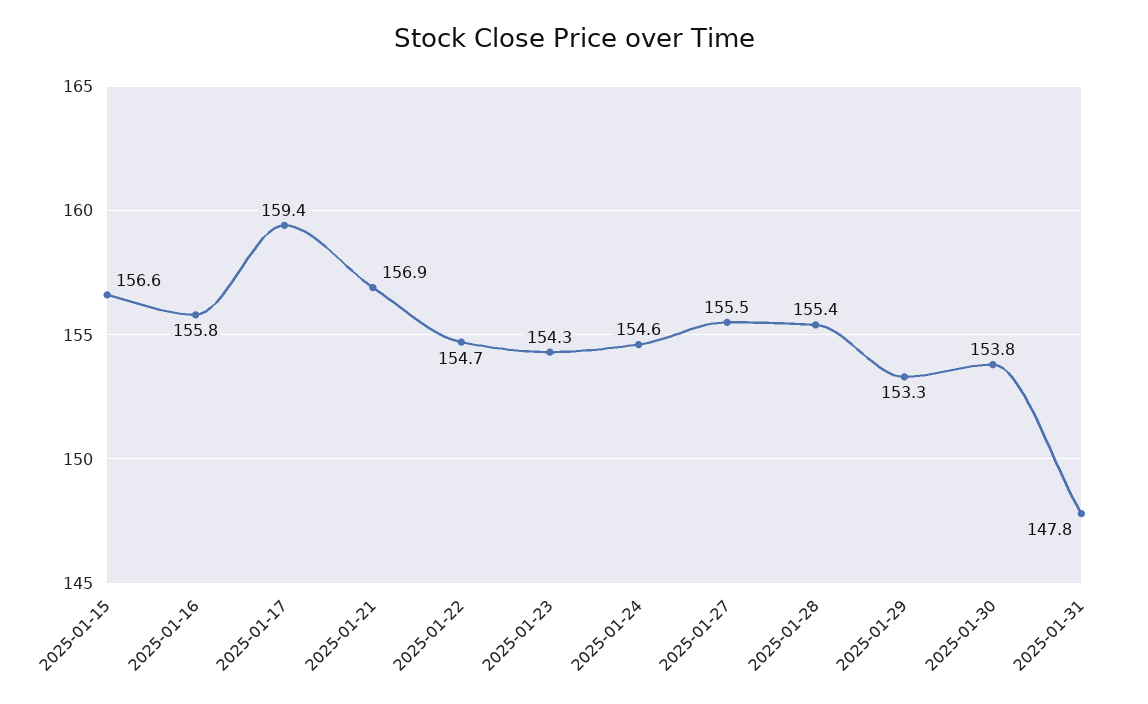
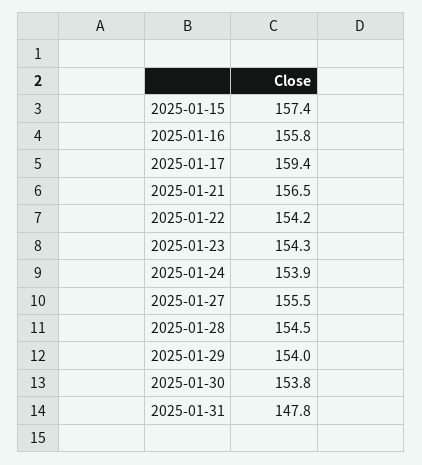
2025-01-15: 156.6 -> 157.4
2025-01-21: 156.9 -> 156.5
2025-01-22: 154.7 -> 154.2
2025-01-24: 154.6 -> 153.9
2025-01-28: 155.4 -> 154.5
2025-01-29: 153.3 -> 154

